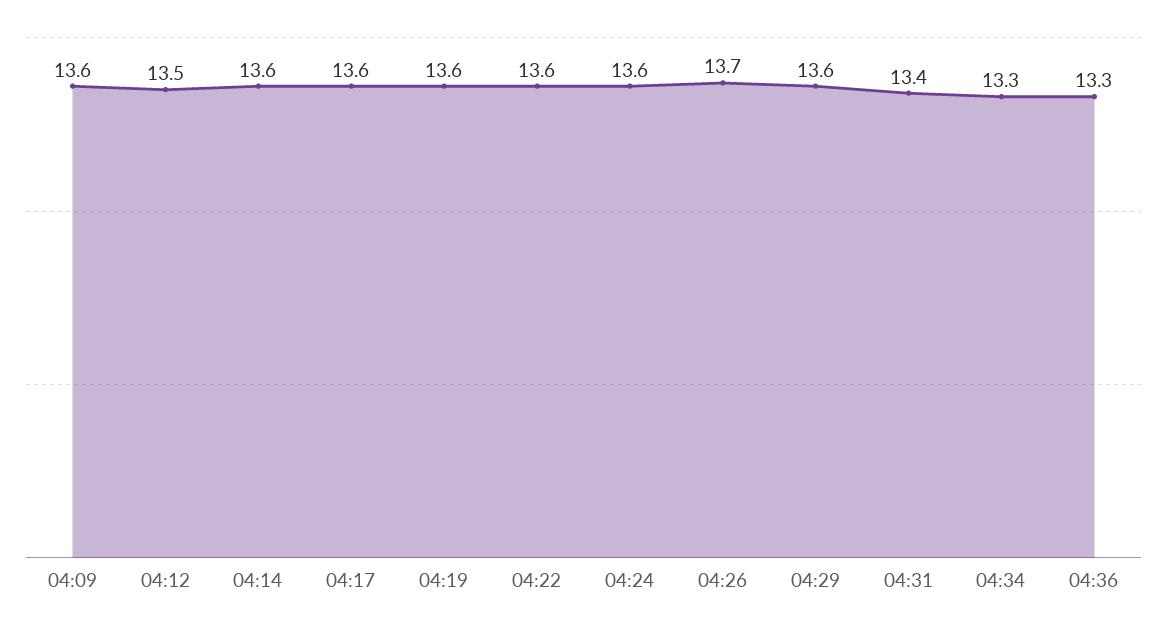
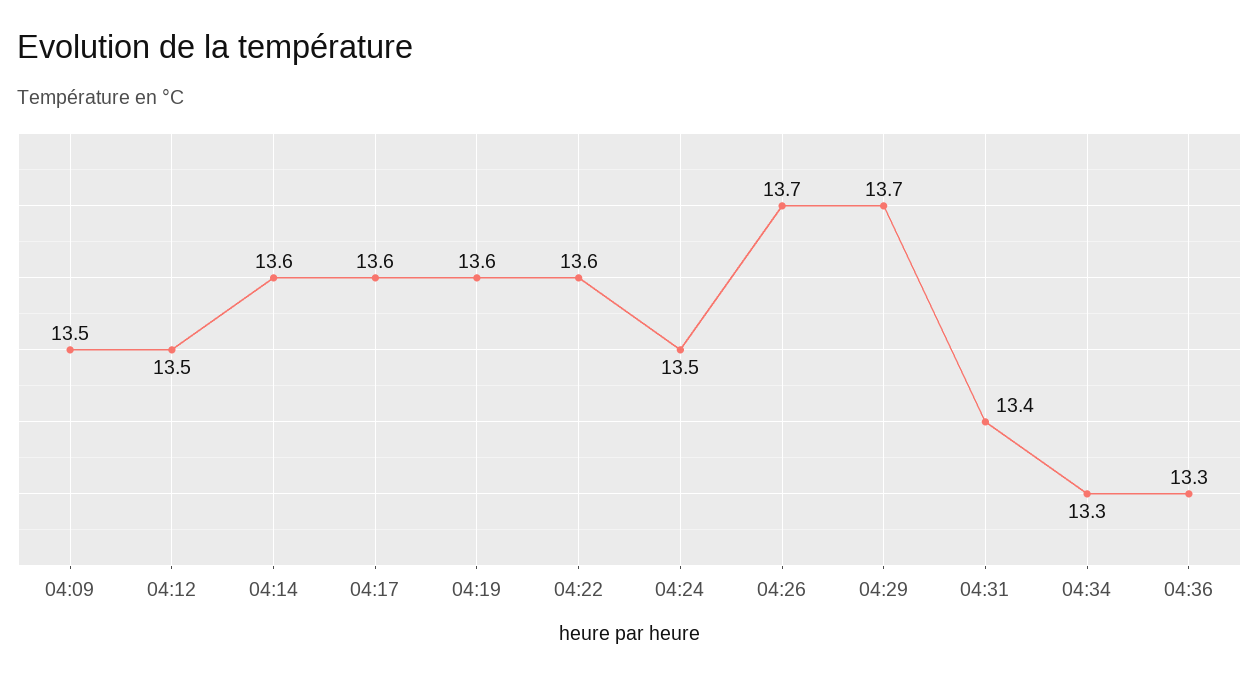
04:09: 13.6 -> 13.5
04:24: 13.6 -> 13.5
04:29: 13.6 -> 13.7

